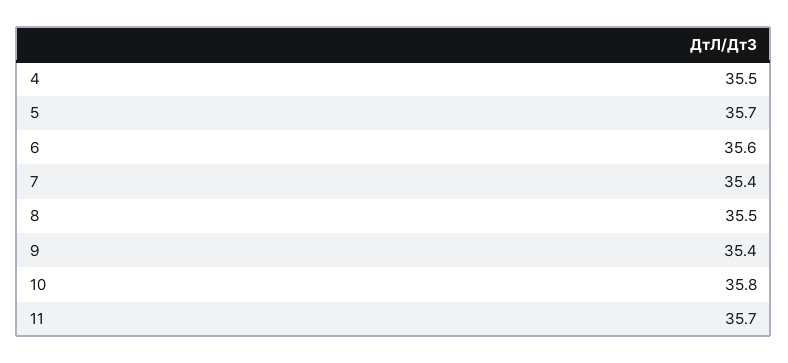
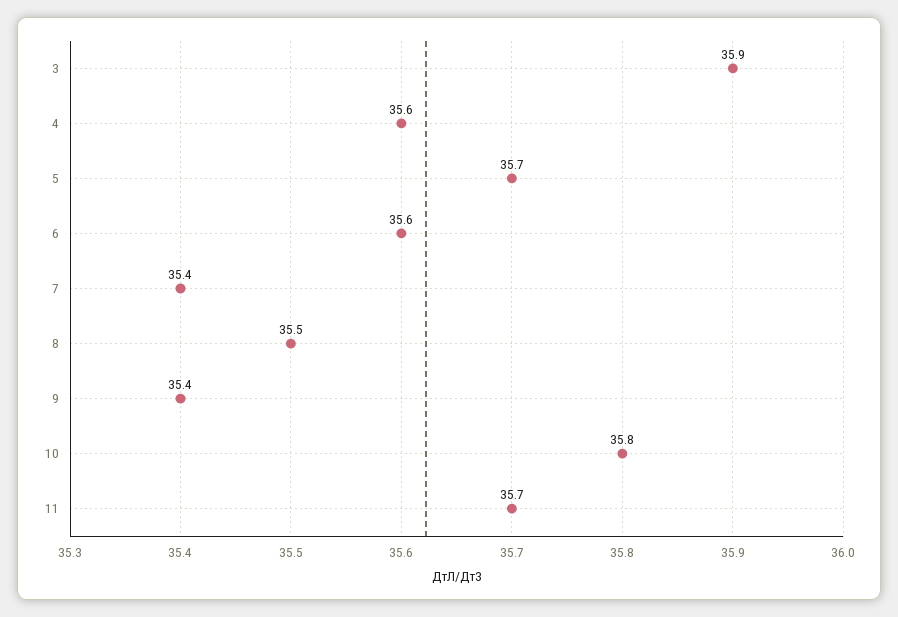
4: 35.5 -> 35.6
3: none -> 35.9

